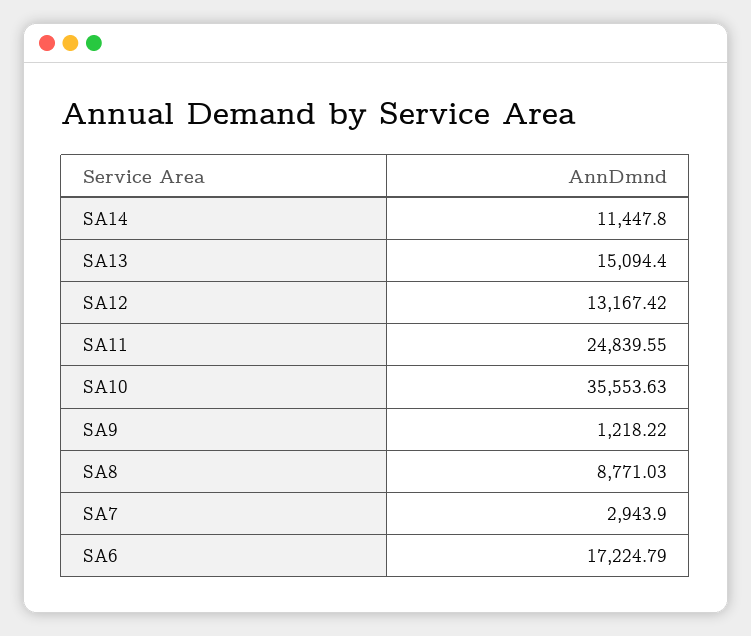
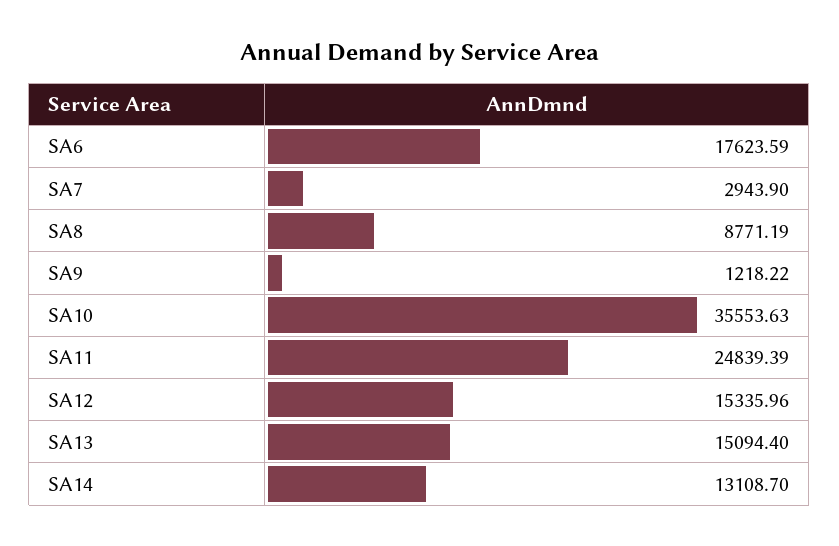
SA14: 11447.8 -> 13108.7
SA12: 13167.42 -> 15335.96
SA11: 24839.55 -> 24839.39
SA8: 8771.03 -> 8771.19
SA6: 17224.79 -> 17623.59

